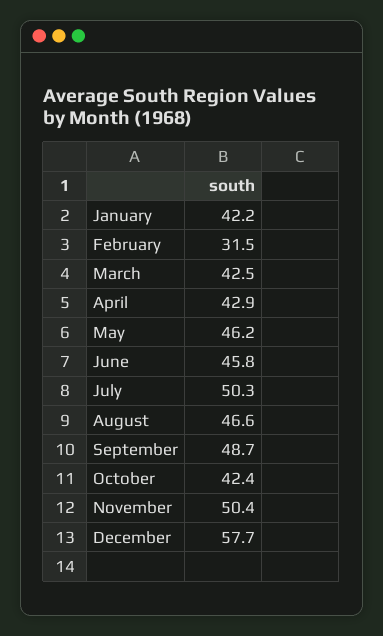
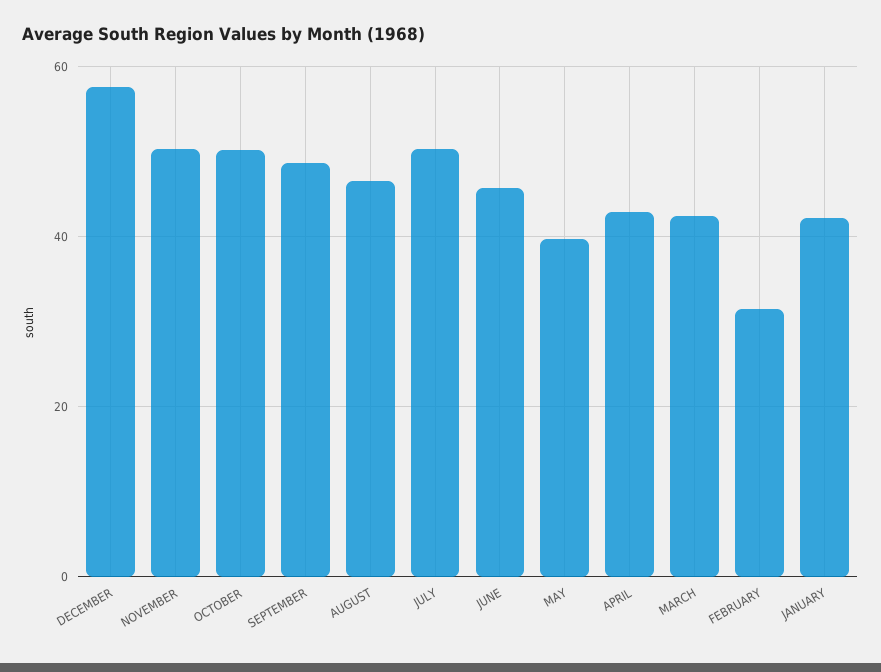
May: 46.2 -> 40
October: 42.4 -> 50

